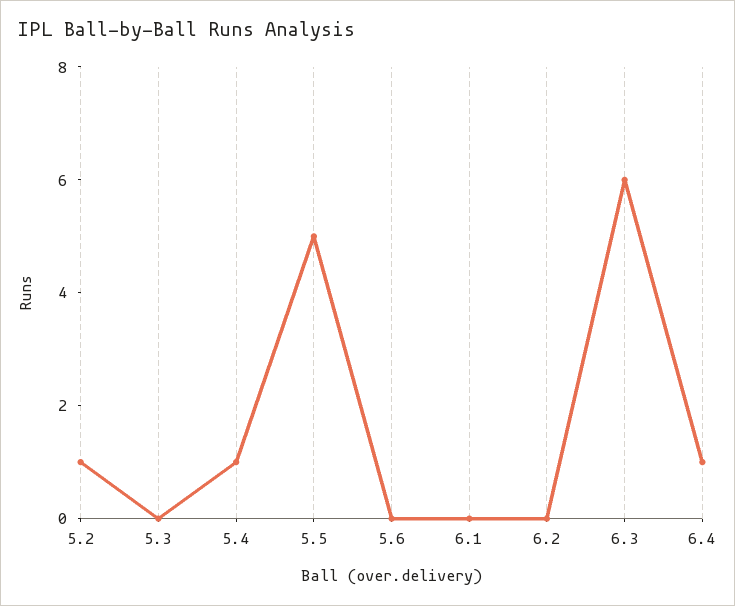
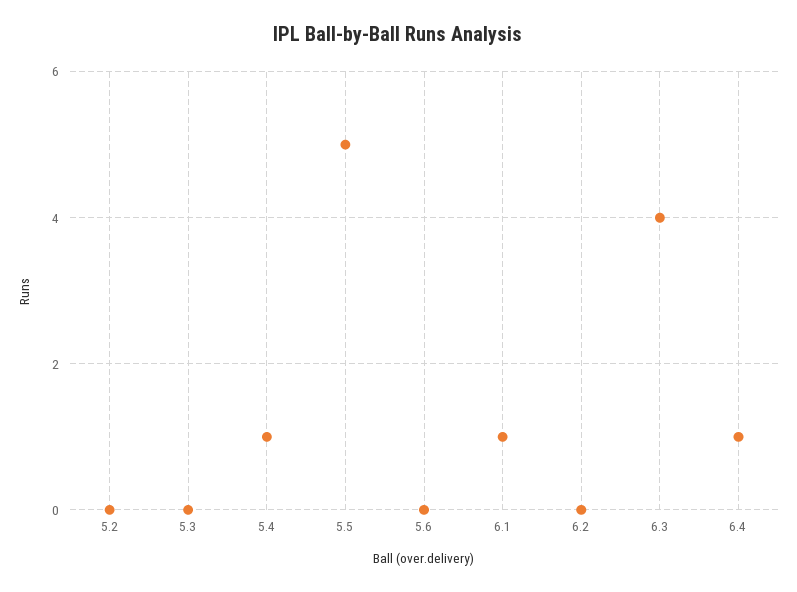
5.2: 1 -> 0
6.1: 0 -> 1
6.3: 6 -> 4

